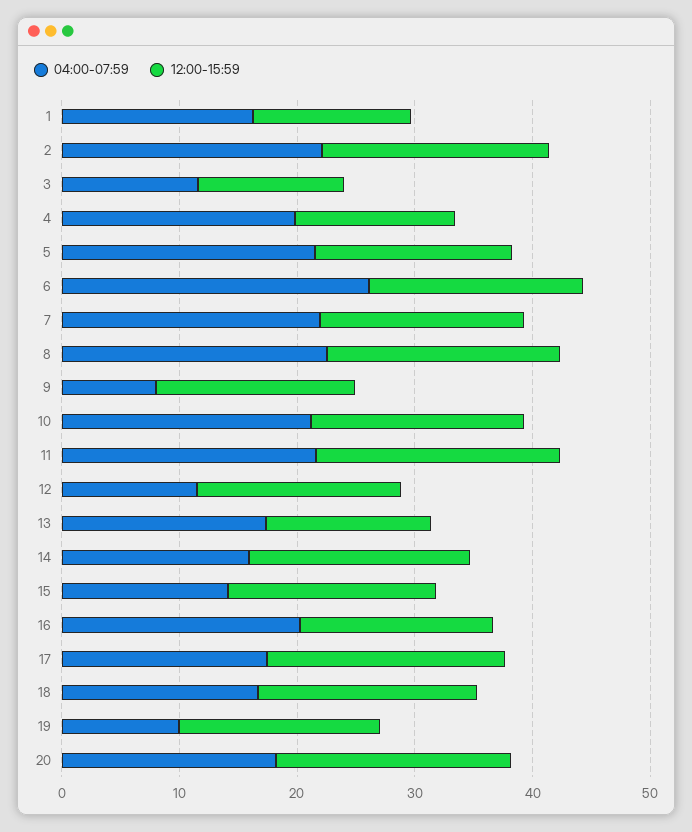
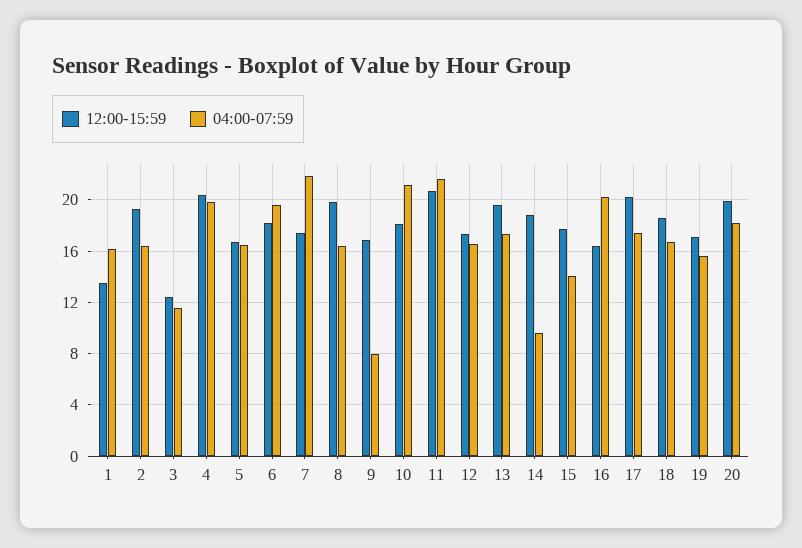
04:00-07:59, 2: 22 -> 16.5
12:00-15:59, 4: 14 -> 20.5
04:00-07:59, 5: 22 -> 16.5
04:00-07:59, 6: 26 -> 19.5
04:00-07:59, 8: 22 -> 16.5
04:00-07:59, 12: 12 -> 16.5
12:00-15:59, 13: 14 -> 19.5
04:00-07:59, 14: 16 -> 9.5
04:00-07:59, 19: 10 -> 15.5

